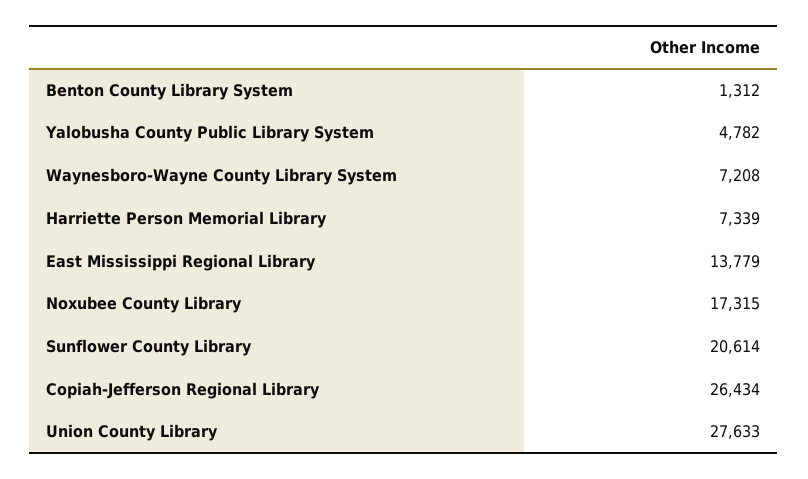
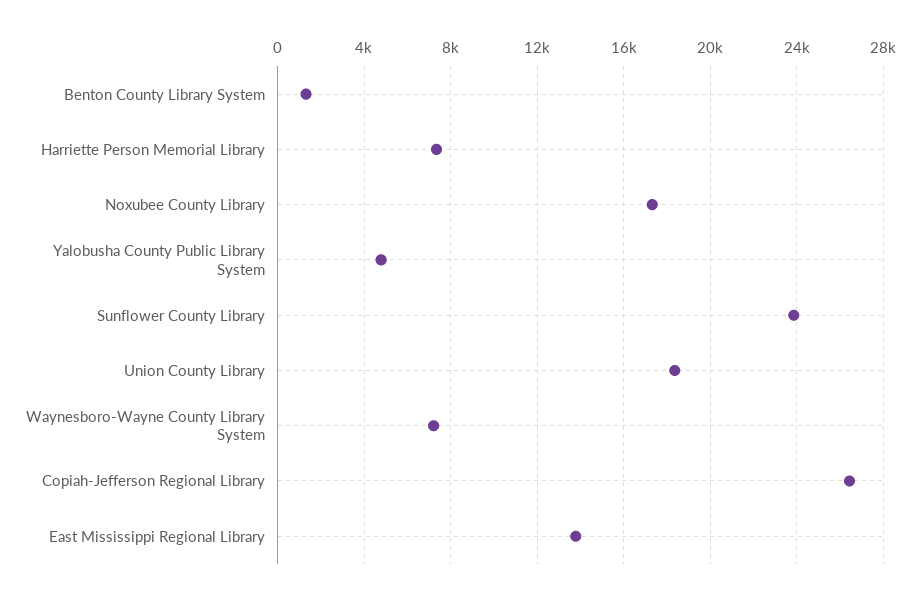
Sunflower County Library: 20614 -> 24000
Union County Library: 27633 -> 18500

